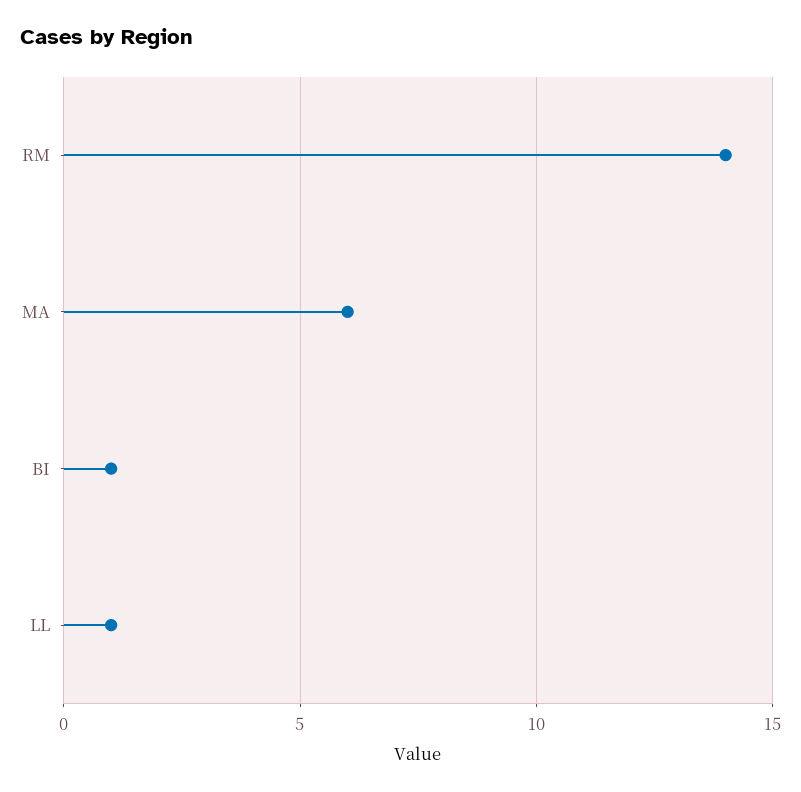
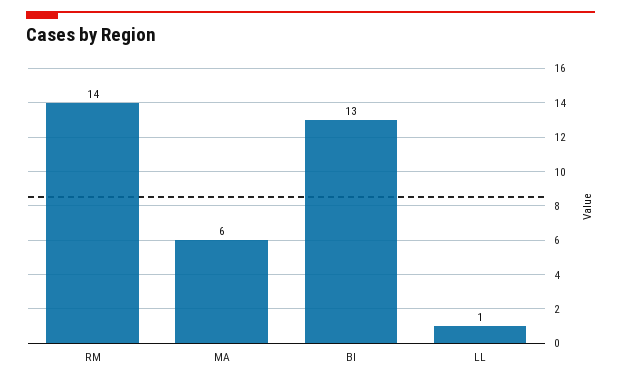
BI: 1 -> 13

